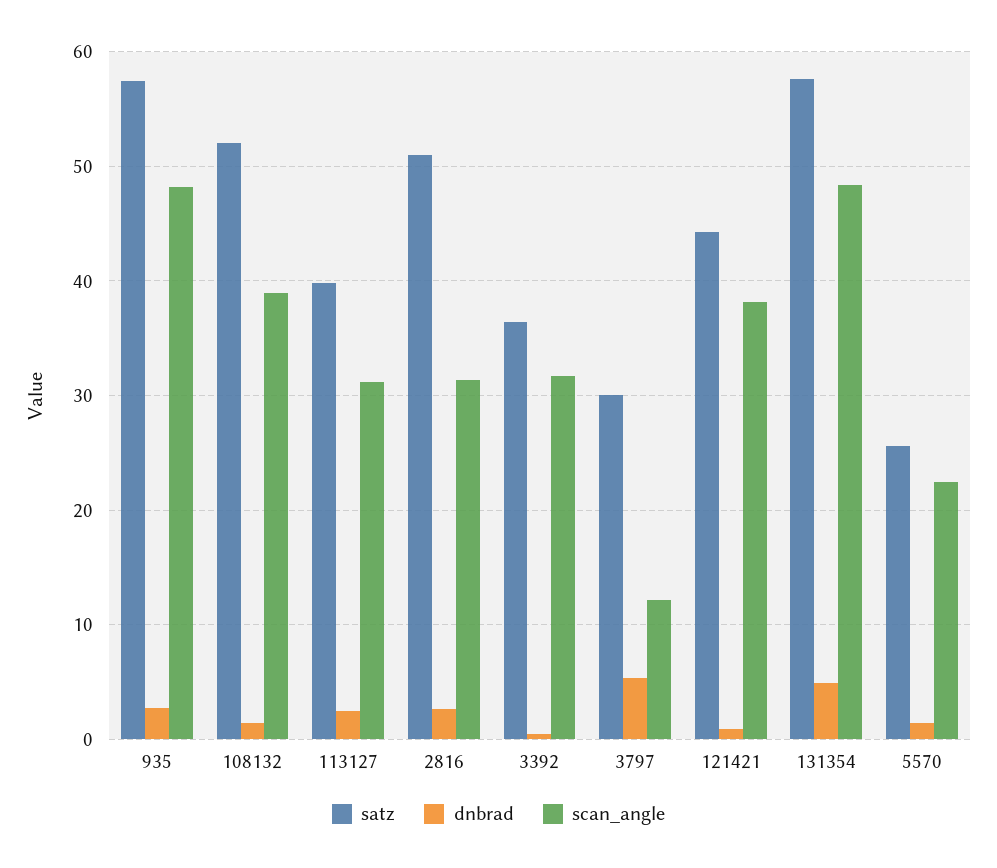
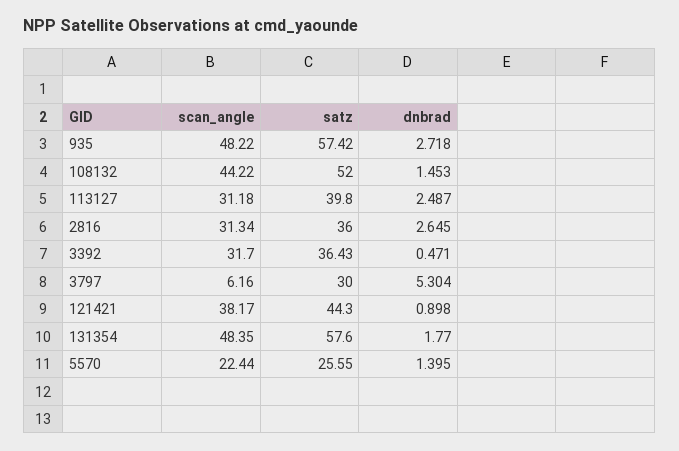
scan_angle, 108132: 39 -> 44.22
satz, 2816: 51 -> 36
scan_angle, 3797: 12 -> 6.16
dnbrad, 131354: 5 -> 1.77

